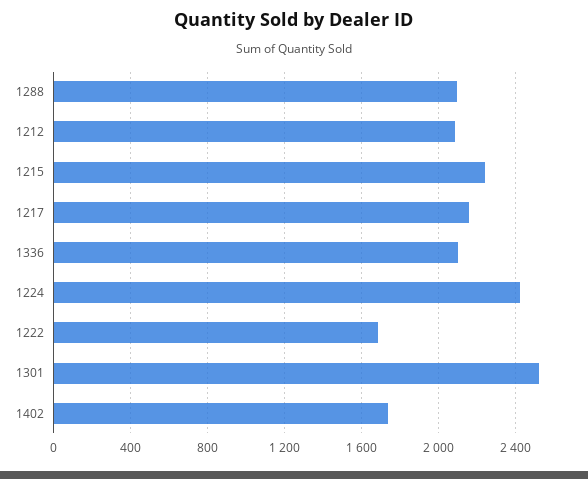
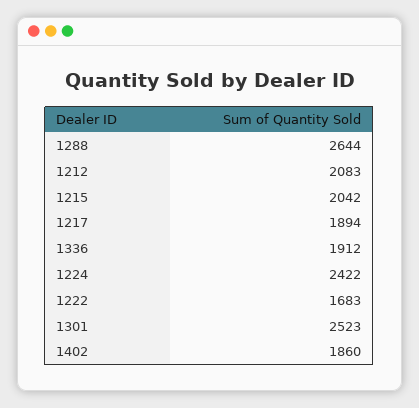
1288: 2100 -> 2644
1215: 2250 -> 2042
1217: 2150 -> 1894
1336: 2100 -> 1912
1402: 1750 -> 1860

